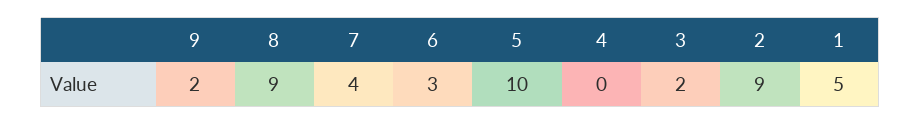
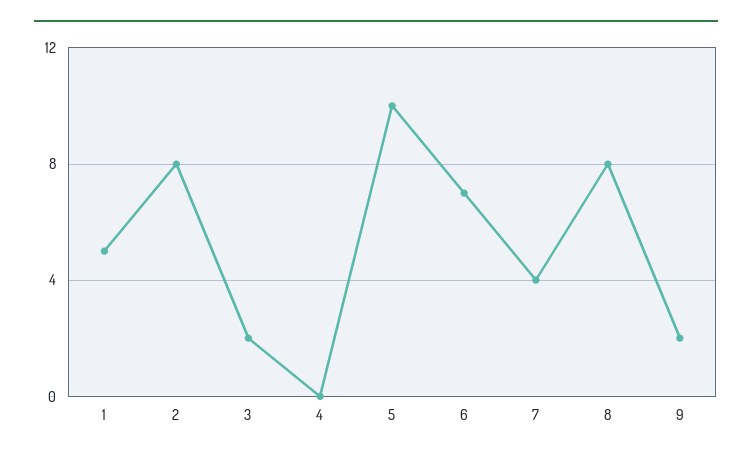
8: 9 -> 8
6: 3 -> 7
2: 9 -> 8

